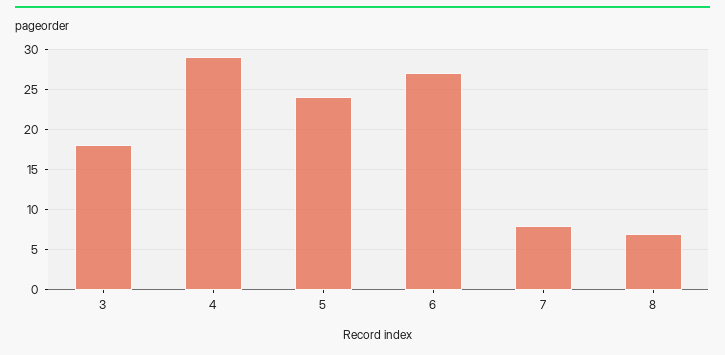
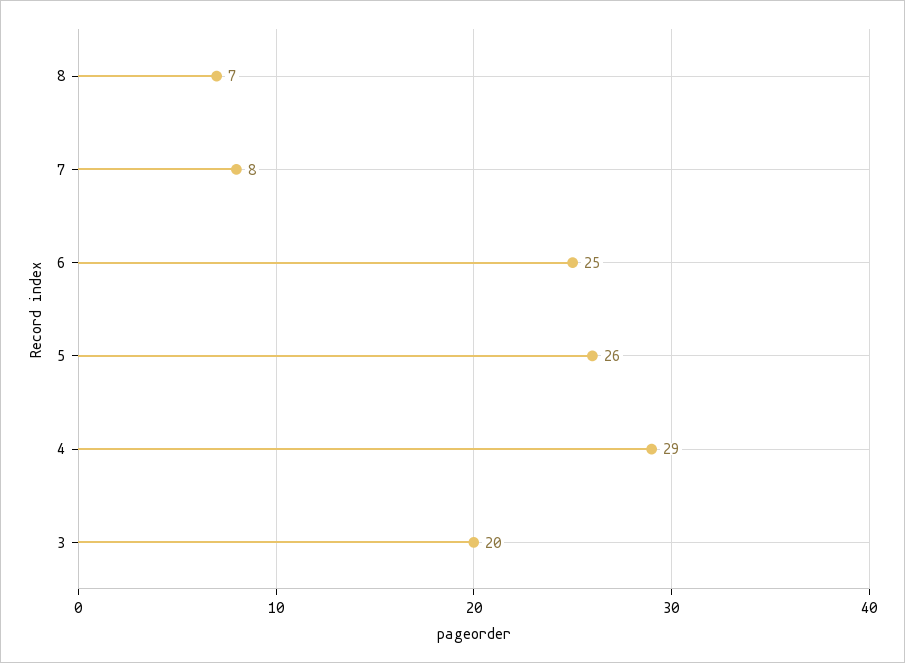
3: 18 -> 20
5: 24 -> 26
6: 27 -> 25

